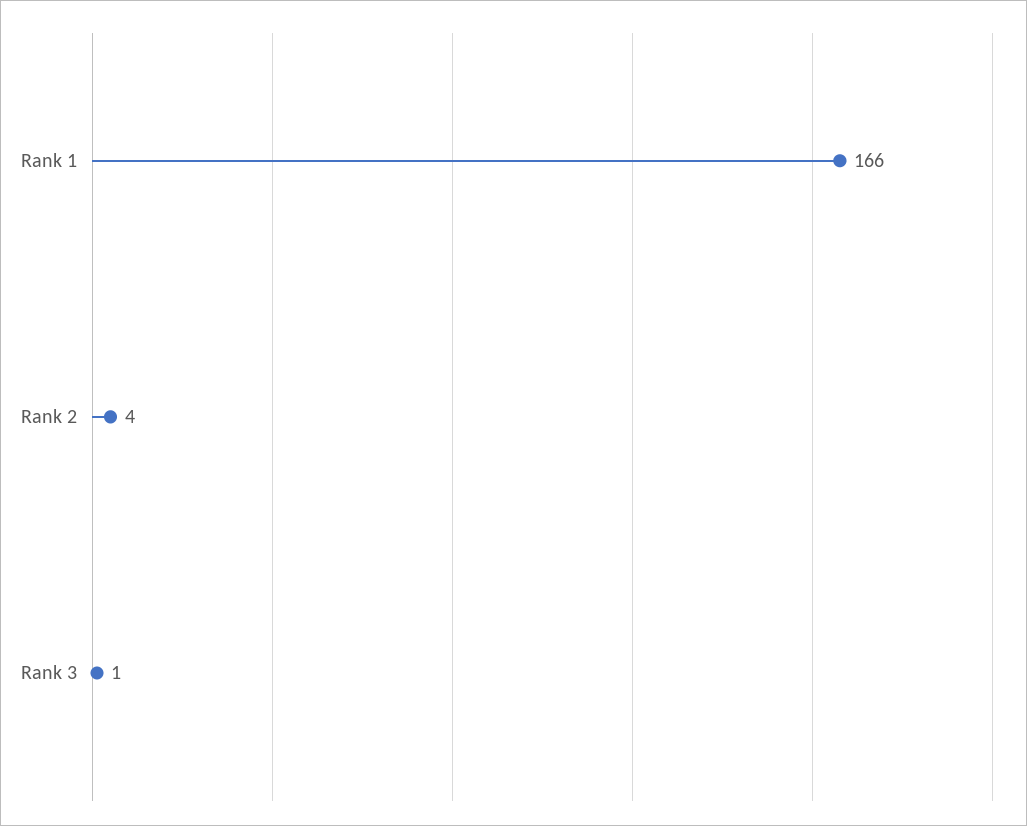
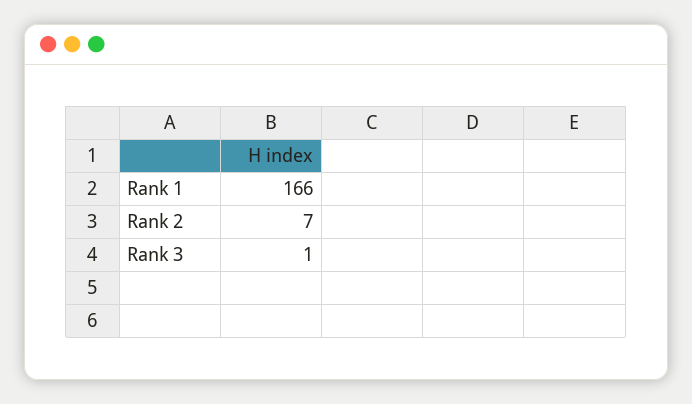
Rank 2: 4 -> 7

